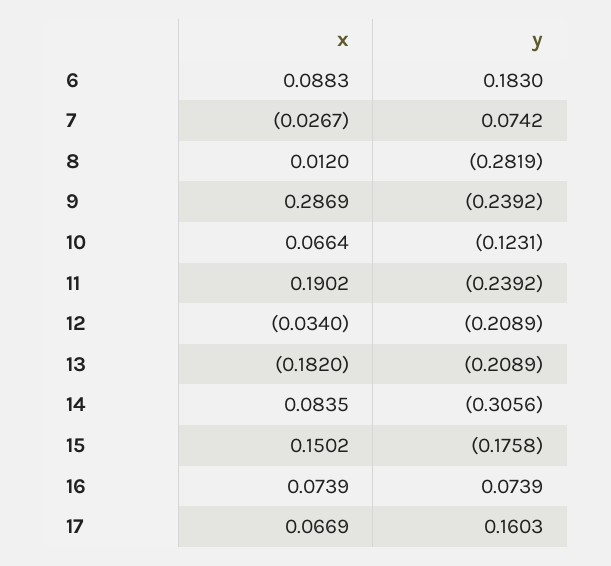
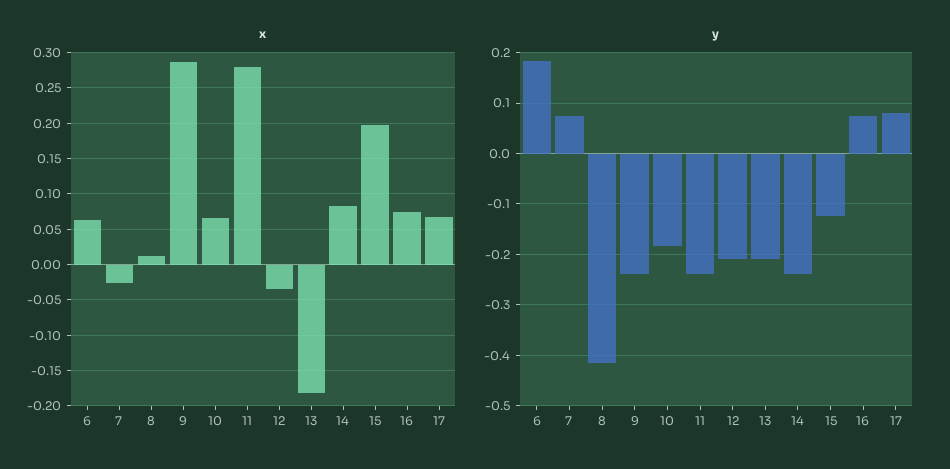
x, 6: 0.0883 -> 0.06
y, 8: -0.2819 -> -0.42
y, 10: -0.1231 -> -0.18
x, 11: 0.1902 -> 0.28
y, 14: -0.3056 -> -0.24
x, 15: 0.1502 -> 0.2
y, 15: -0.1758 -> -0.12
y, 17: 0.1603 -> 0.08

